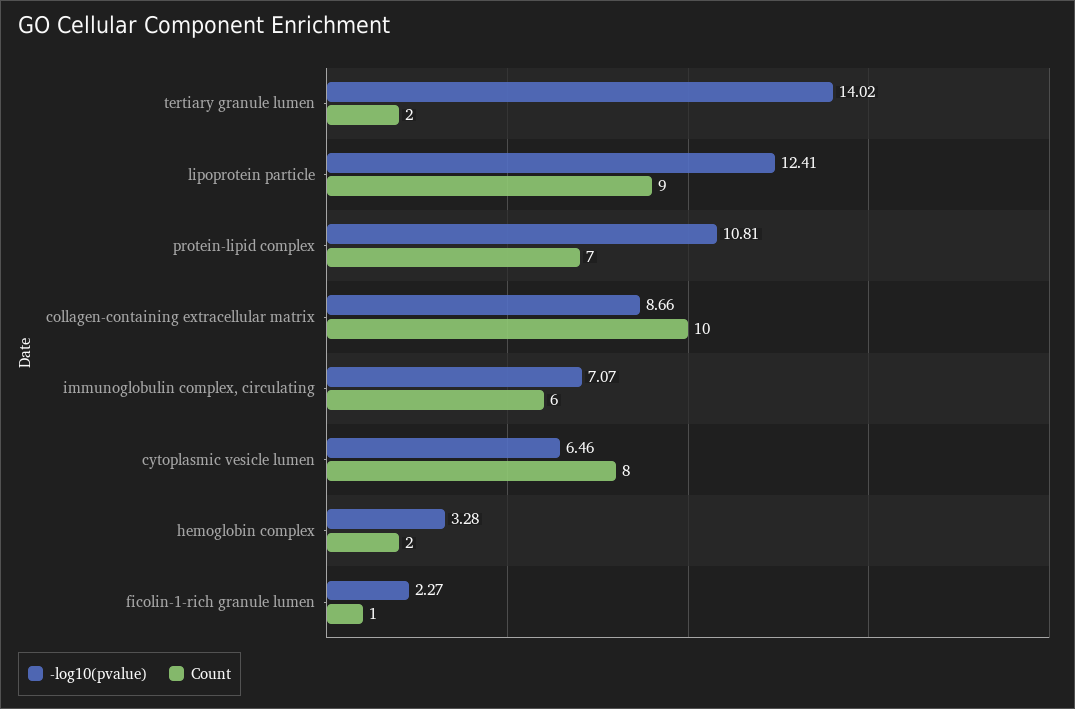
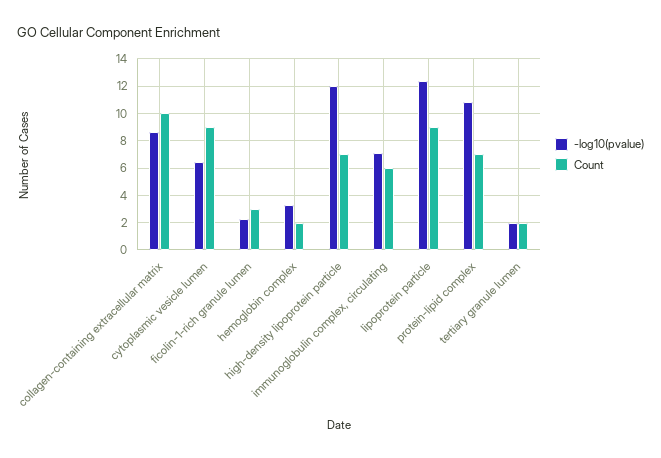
-log10(pvalue), tertiary granule lumen: 14.02 -> 2
Count, cytoplasmic vesicle lumen: 8 -> 9
Count, ficolin-1-rich granule lumen: 1 -> 3
-log10(pvalue), high-density lipoprotein particle: none -> 12
Count, high-density lipoprotein particle: none -> 7

